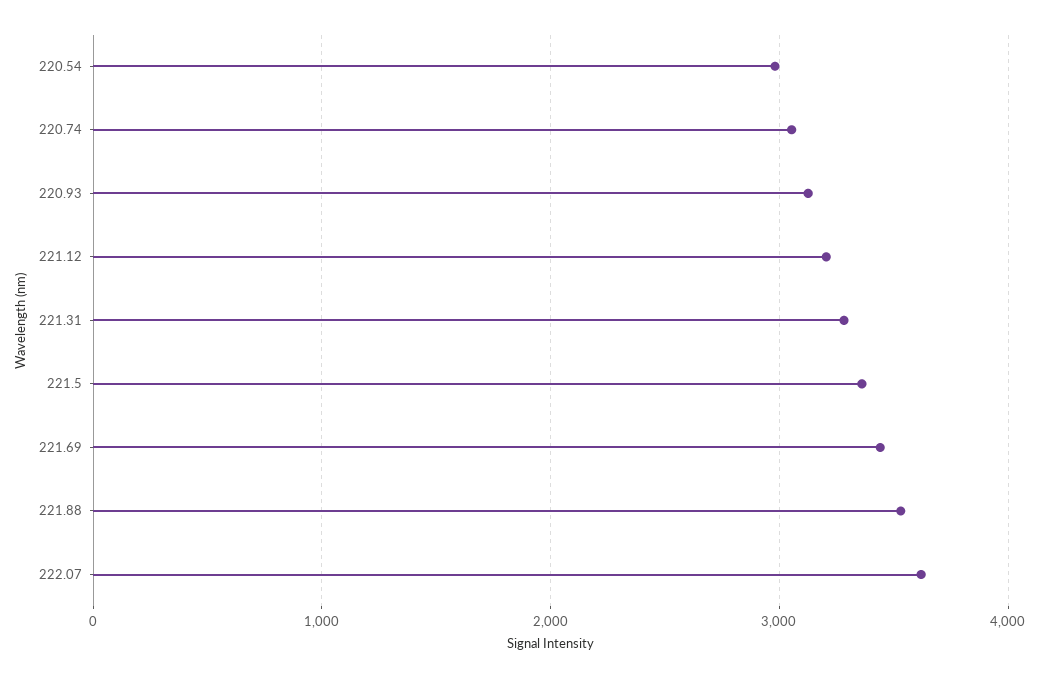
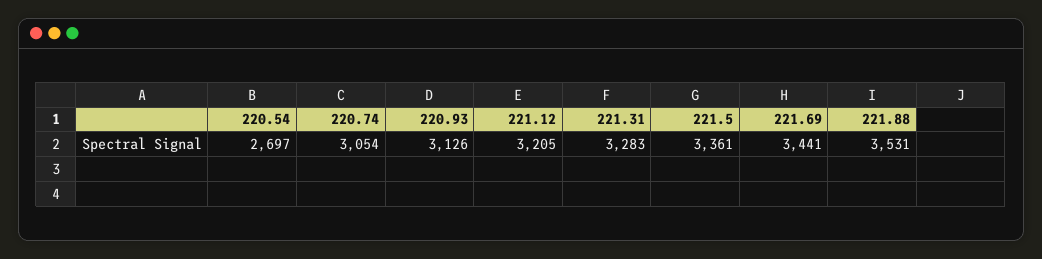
220.54: 3000 -> 2697
222.07: 3600 -> none

